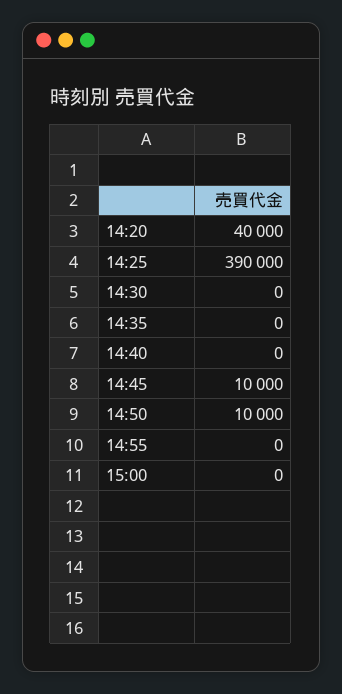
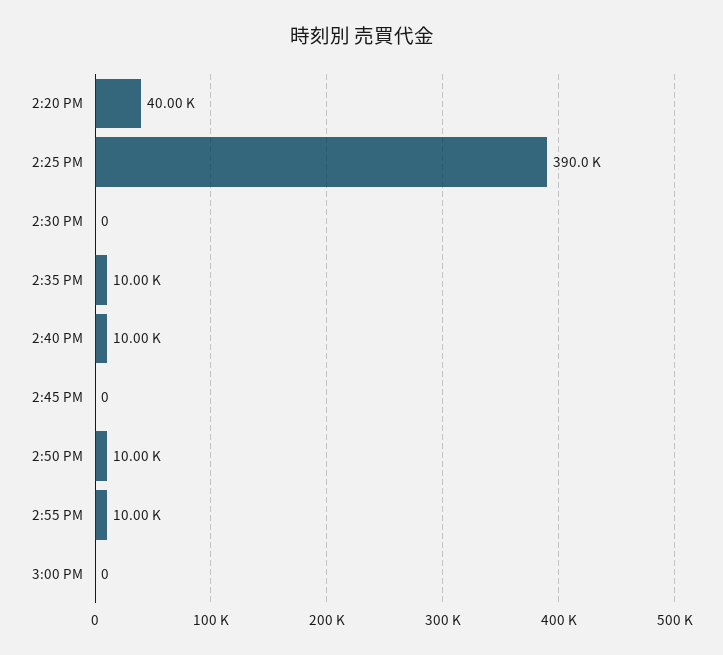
14:35: 0 -> 10000
14:40: 0 -> 10000
14:45: 10000 -> 0
14:55: 0 -> 10000

